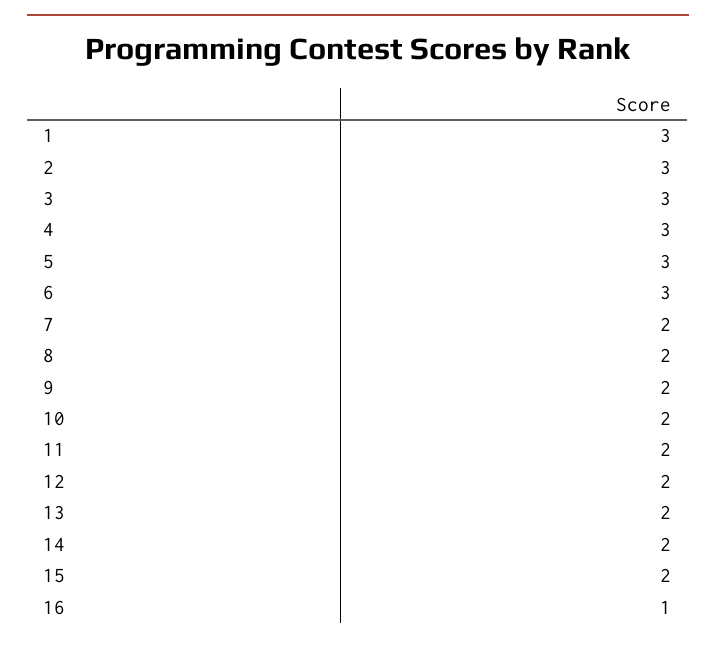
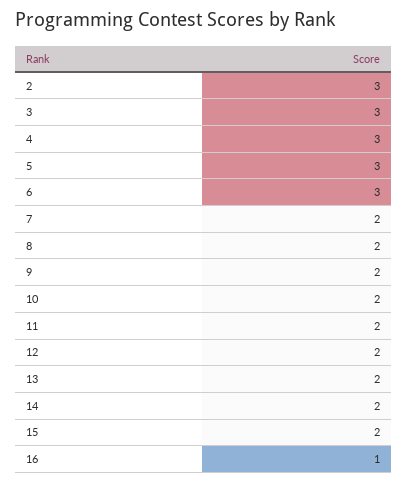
1: 3 -> none

